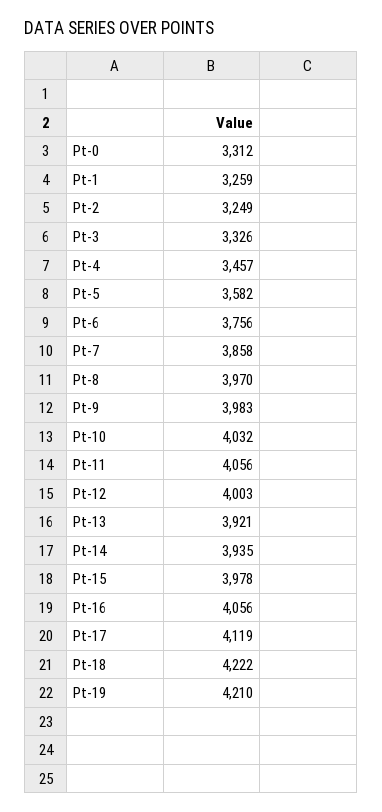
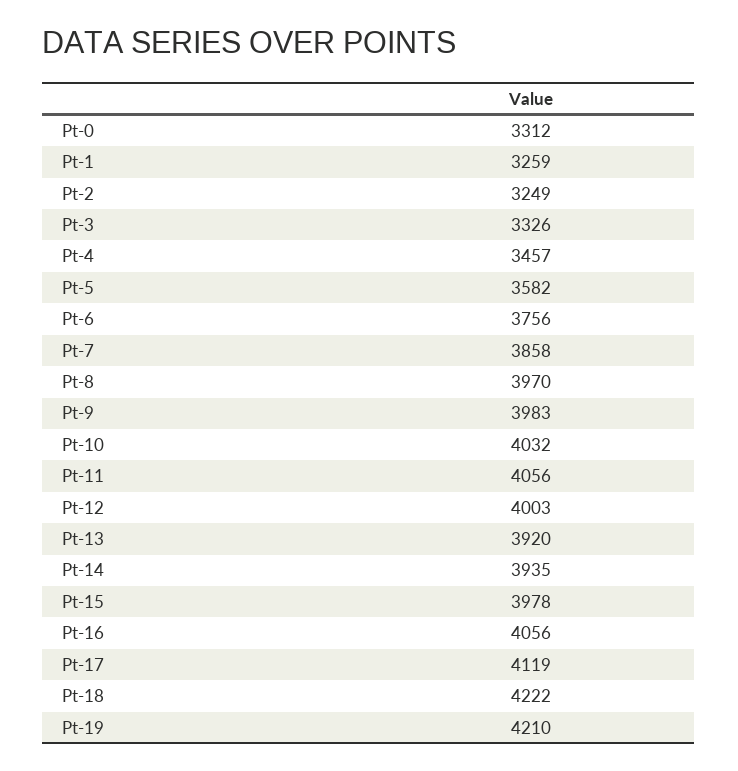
Pt-13: 3921 -> 3920

